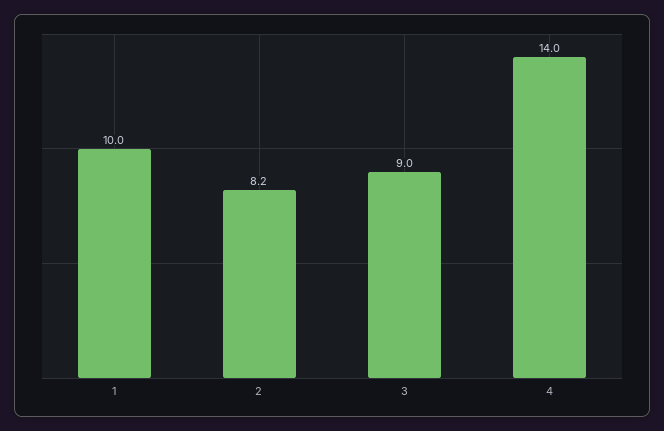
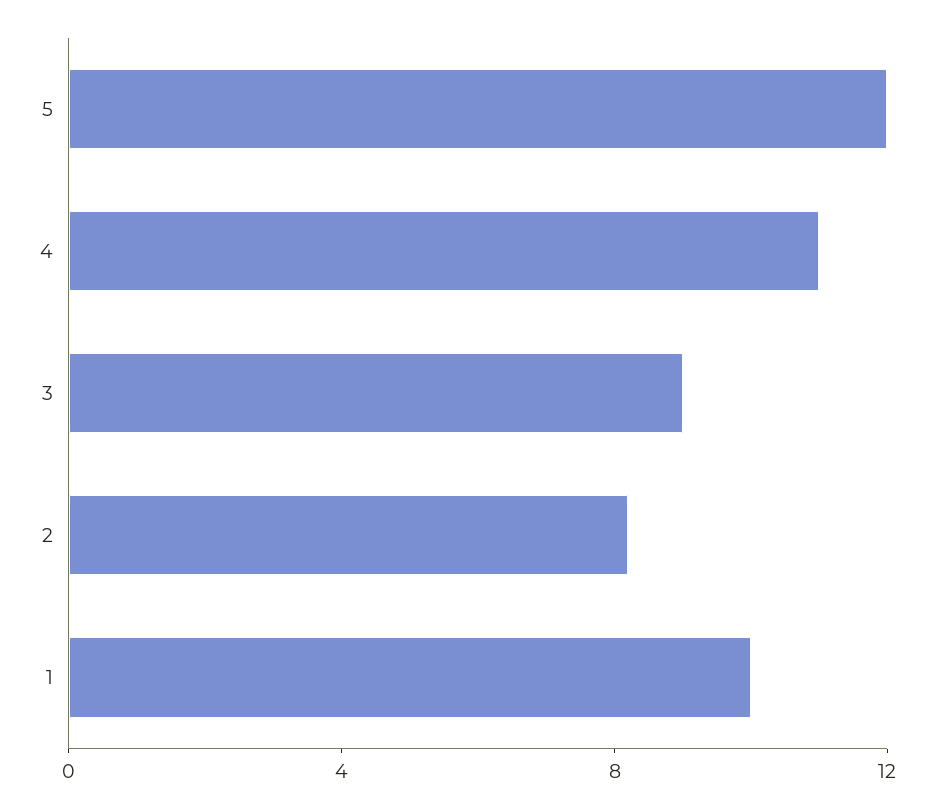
4: 14 -> 11
5: none -> 12

